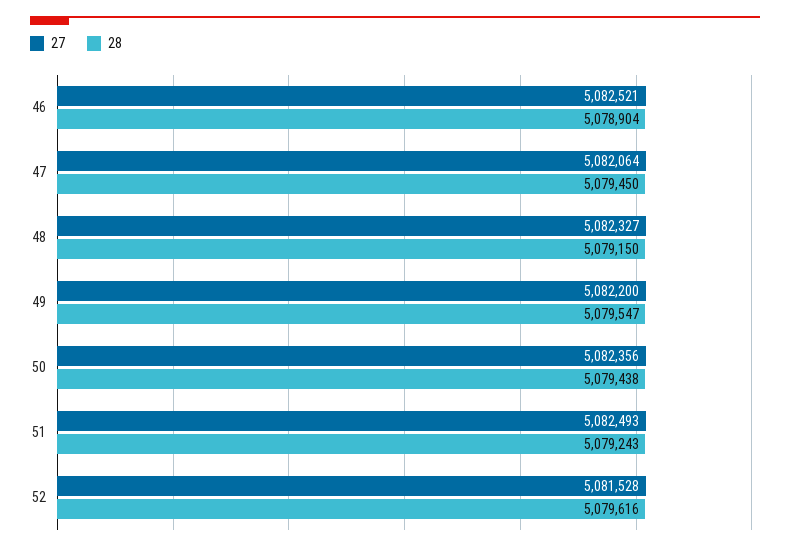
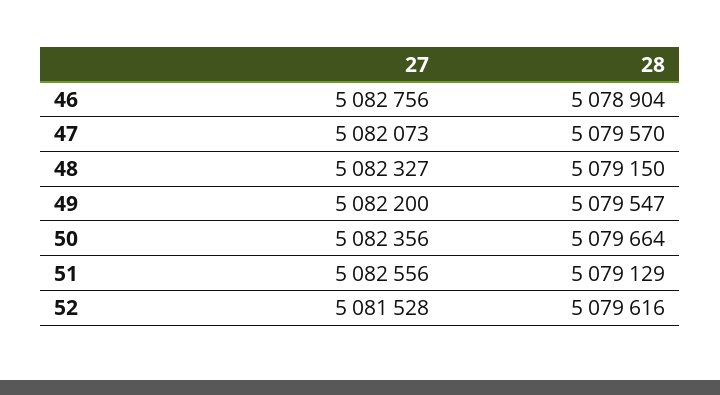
27, 46: 5082521 -> 5082756
27, 47: 5082064 -> 5082073
28, 47: 5079450 -> 5079570
28, 50: 5079438 -> 5079664
27, 51: 5082493 -> 5082556
28, 51: 5079243 -> 5079129

